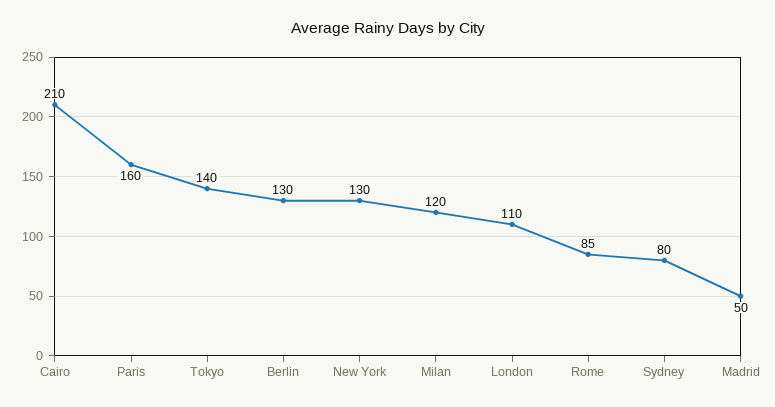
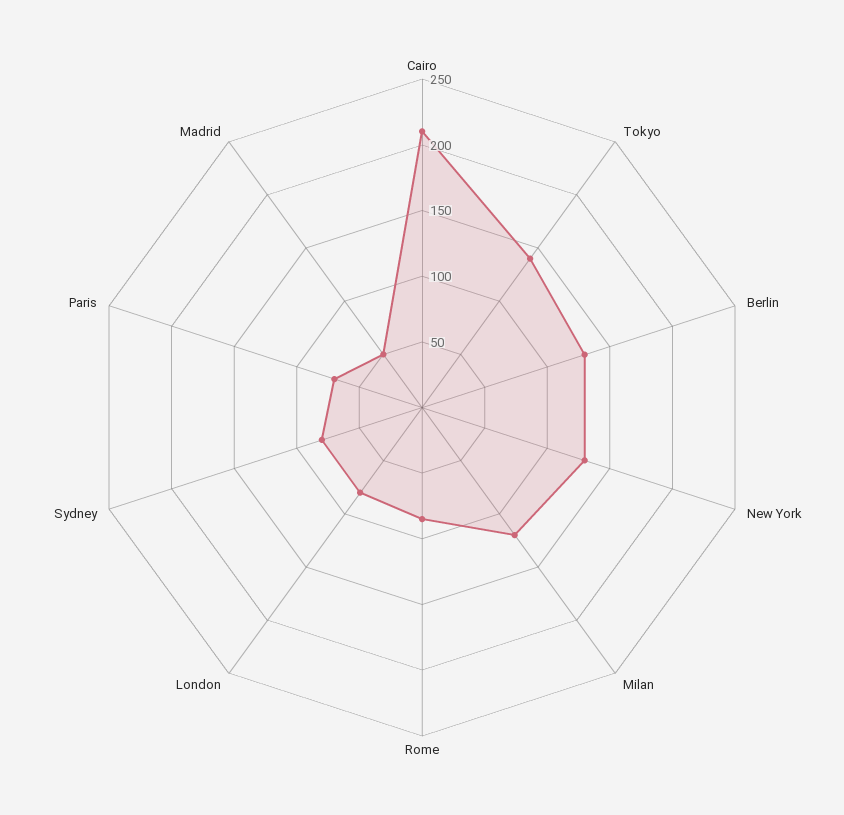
Paris: 160 -> 70
London: 110 -> 80

